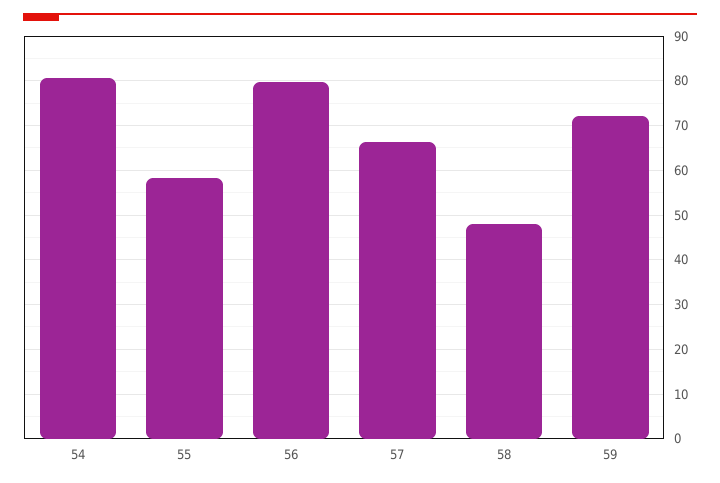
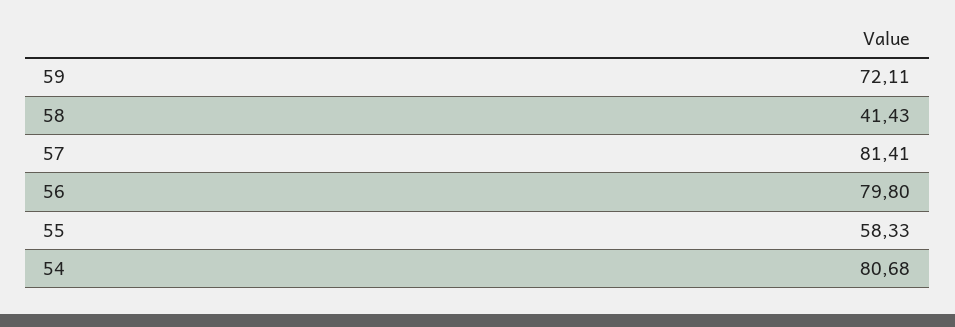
57: 66 -> 81.41
58: 48 -> 41.43

